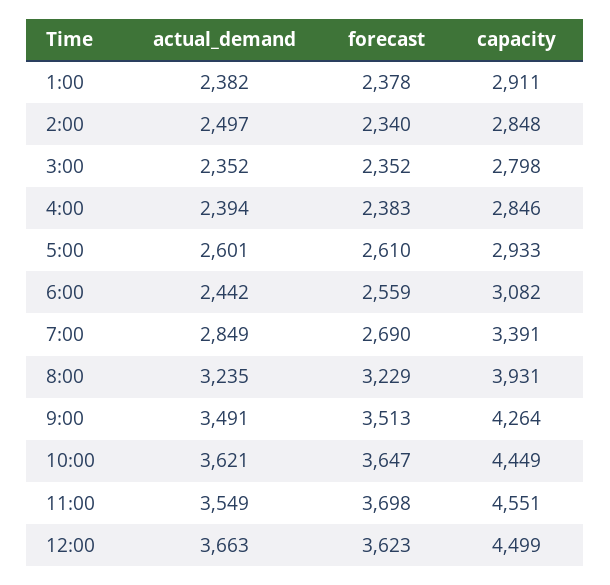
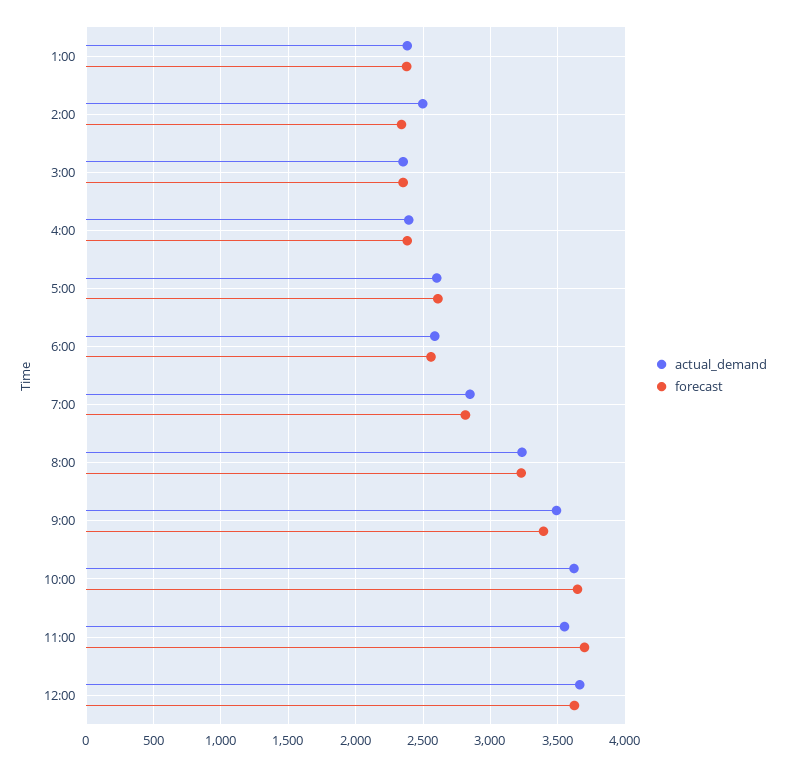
capacity, 1:00: 2911 -> none
capacity, 2:00: 2848 -> none
capacity, 3:00: 2798 -> none
capacity, 4:00: 2846 -> none
capacity, 5:00: 2933 -> none
actual_demand, 6:00: 2442 -> 2600
capacity, 6:00: 3082 -> none
forecast, 7:00: 2690 -> 2800
capacity, 7:00: 3391 -> none
capacity, 8:00: 3931 -> none
forecast, 9:00: 3513 -> 3400
capacity, 9:00: 4264 -> none
capacity, 10:00: 4449 -> none
capacity, 11:00: 4551 -> none
capacity, 12:00: 4499 -> none

